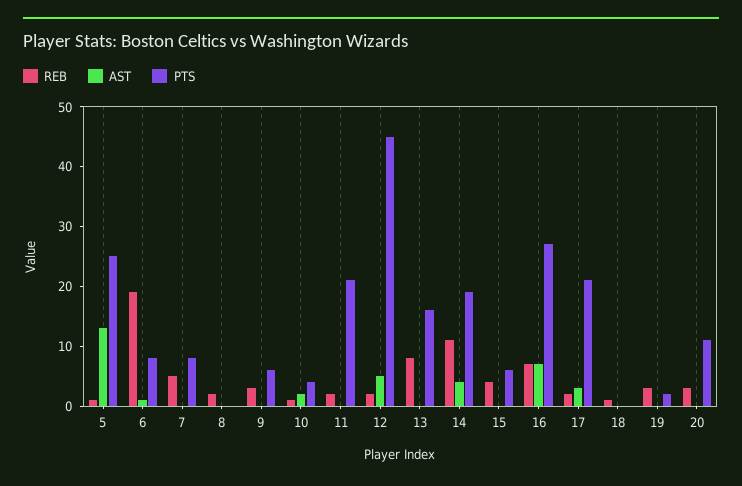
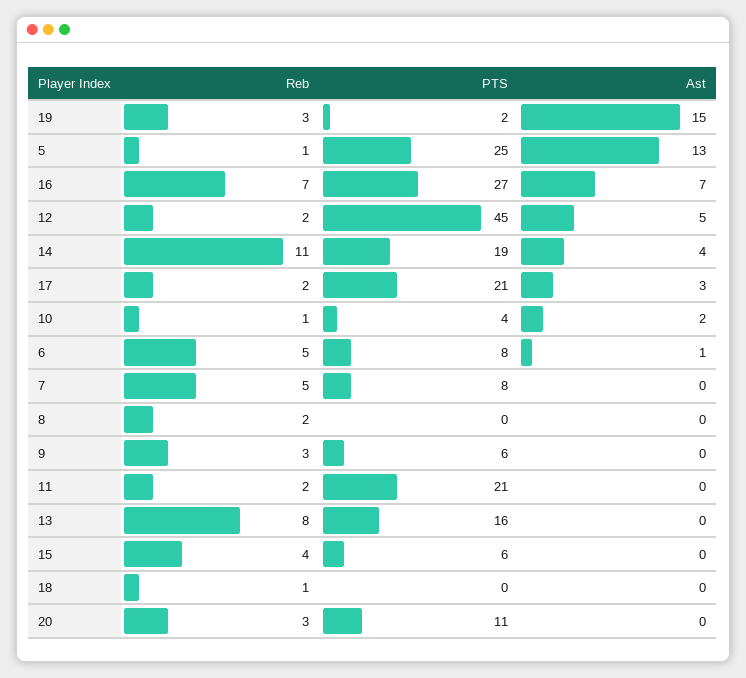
REB, 6: 20 -> 5
AST, 19: 0 -> 15

